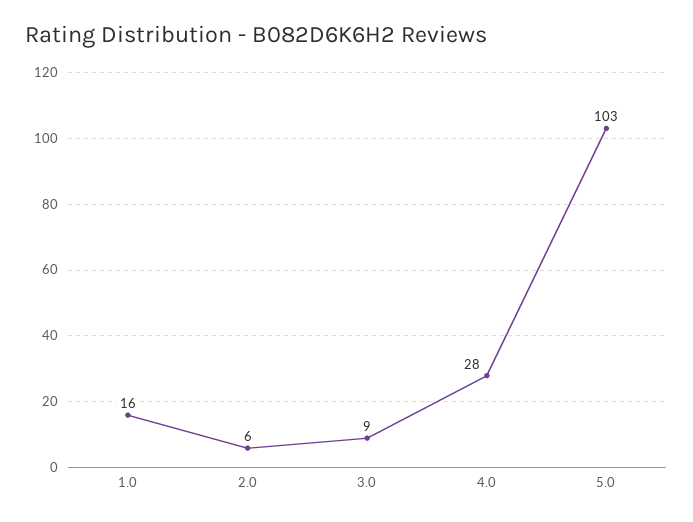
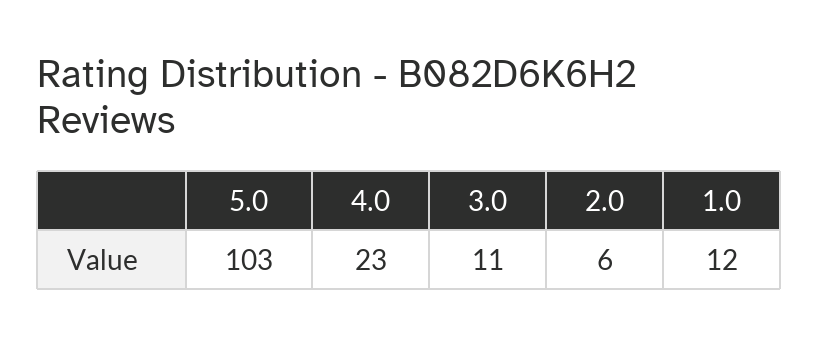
1.0: 16 -> 12
3.0: 9 -> 11
4.0: 28 -> 23

